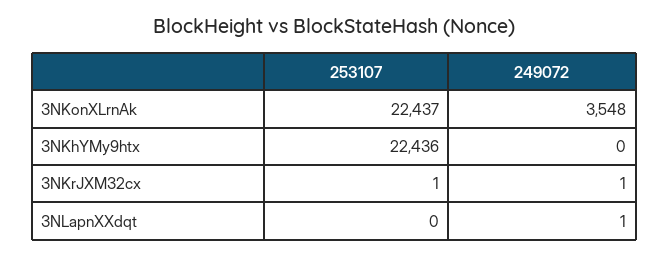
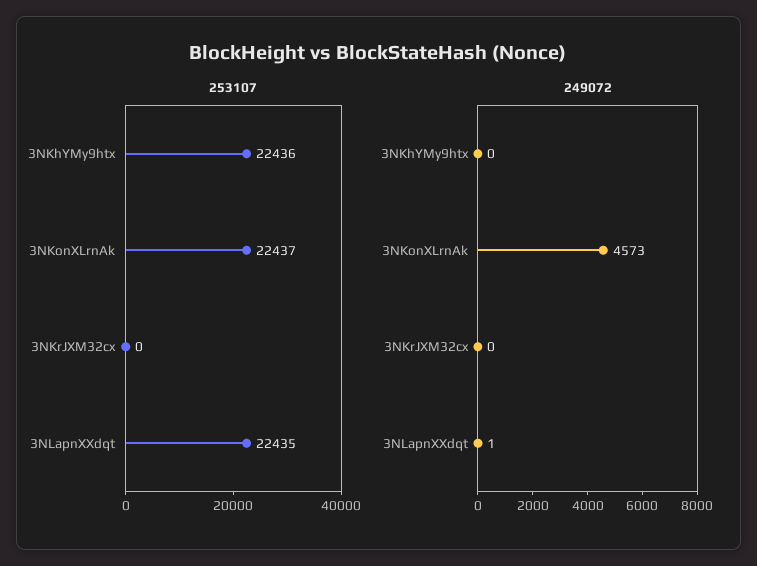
249072, 3NKonXLrnAk: 3548 -> 4573
253107, 3NKrJXM32cx: 1 -> 0
249072, 3NKrJXM32cx: 1 -> 0
253107, 3NLapnXXdqt: 0 -> 22435

